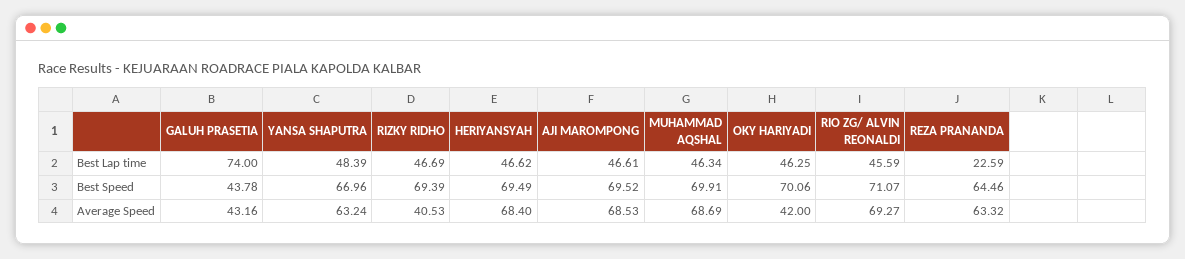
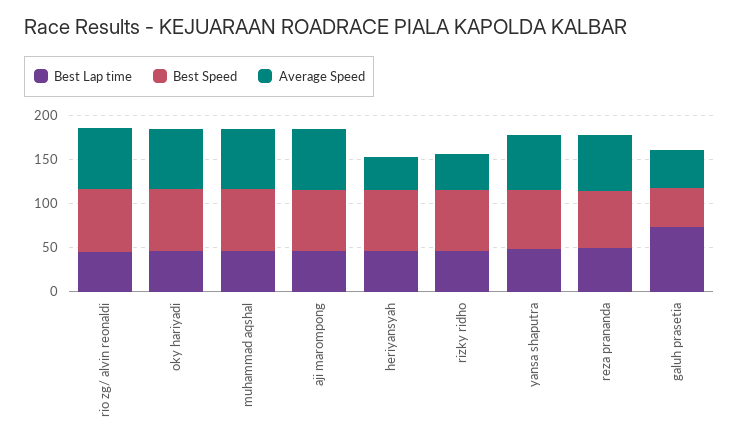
Best Lap time, REZA PRANANDA: 22.59 -> 50
Average Speed, HERIYANSYAH: 68.4 -> 40
Average Speed, OKY HARIYADI: 42 -> 70

